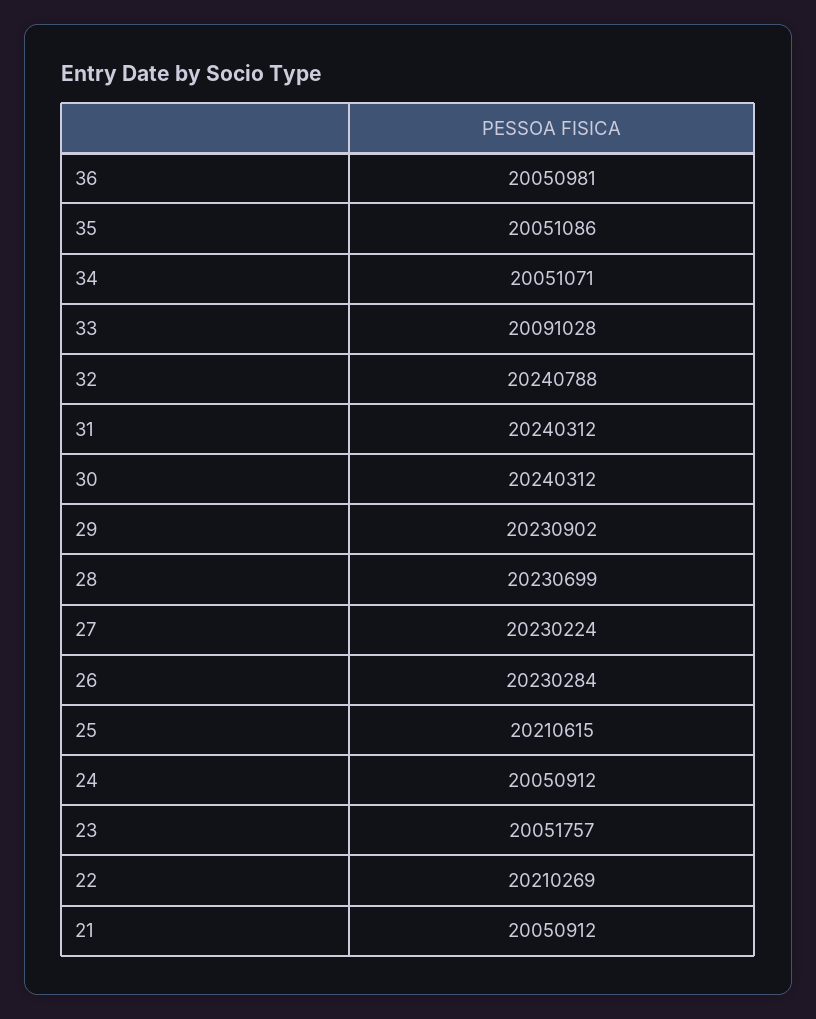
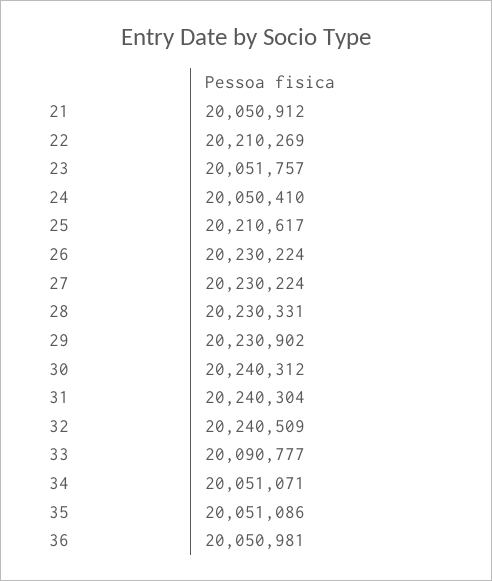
33: 20091028 -> 20090777
32: 20240788 -> 20240509
31: 20240312 -> 20240304
28: 20230699 -> 20230331
26: 20230284 -> 20230224
25: 20210615 -> 20210617
24: 20050912 -> 20050410

